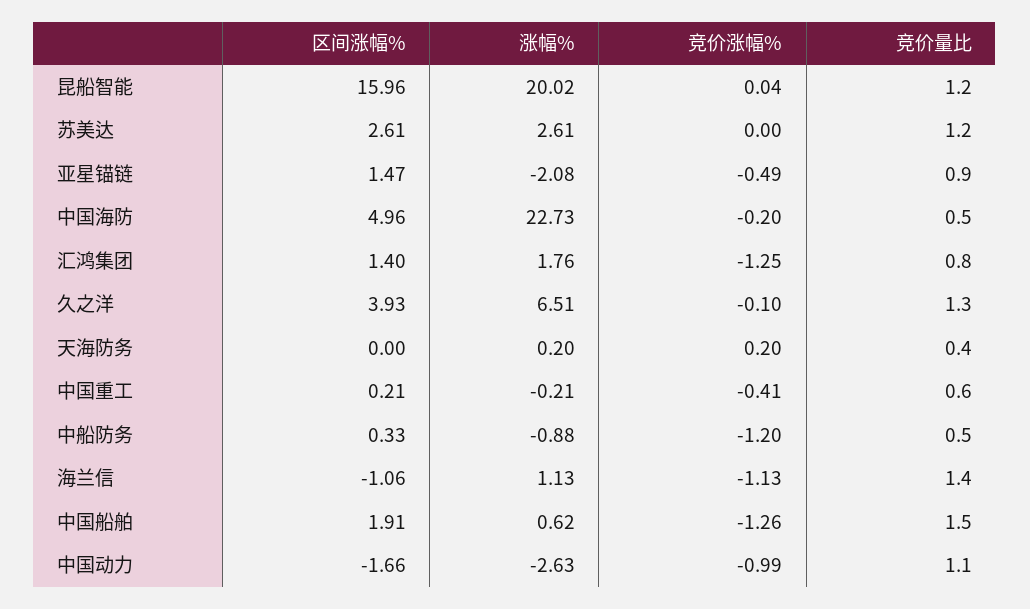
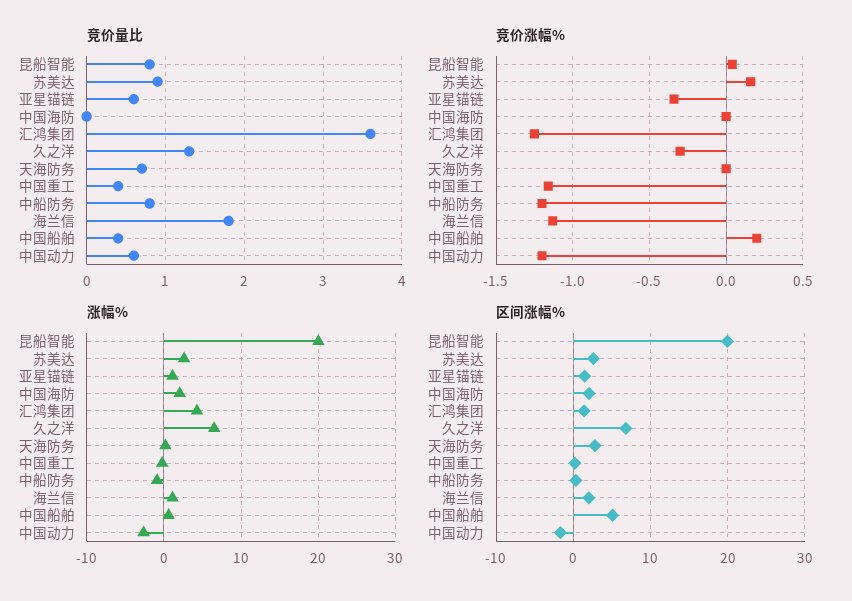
区间涨幅%, 昆船智能: 15.96 -> 20
竞价量比, 昆船智能: 1.2 -> 0.8
竞价涨幅%, 苏美达: 0 -> 0.15
竞价量比, 苏美达: 1.2 -> 0.9
涨幅%, 亚星锚链: -2.08 -> 1
竞价涨幅%, 亚星锚链: -0.49 -> -0.35
竞价量比, 亚星锚链: 0.9 -> 0.6
区间涨幅%, 中国海防: 4.96 -> 2
涨幅%, 中国海防: 22.73 -> 2
竞价涨幅%, 中国海防: -0.2 -> 0
竞价量比, 中国海防: 0.5 -> 0
涨幅%, 汇鸿集团: 1.76 -> 4
竞价量比, 汇鸿集团: 0.8 -> 3.6
区间涨幅%, 久之洋: 3.93 -> 7
竞价涨幅%, 久之洋: -0.1 -> -0.3
区间涨幅%, 天海防务: 0 -> 3
竞价涨幅%, 天海防务: 0.2 -> 0
竞价量比, 天海防务: 0.4 -> 0.7
竞价涨幅%, 中国重工: -0.41 -> -1.15
竞价量比, 中国重工: 0.6 -> 0.4
竞价量比, 中船防务: 0.5 -> 0.8
区间涨幅%, 海兰信: -1.06 -> 2
竞价量比, 海兰信: 1.4 -> 1.8
区间涨幅%, 中国船舶: 1.91 -> 5
竞价涨幅%, 中国船舶: -1.26 -> 0.2
竞价量比, 中国船舶: 1.5 -> 0.4
竞价涨幅%, 中国动力: -0.99 -> -1.2
竞价量比, 中国动力: 1.1 -> 0.6

